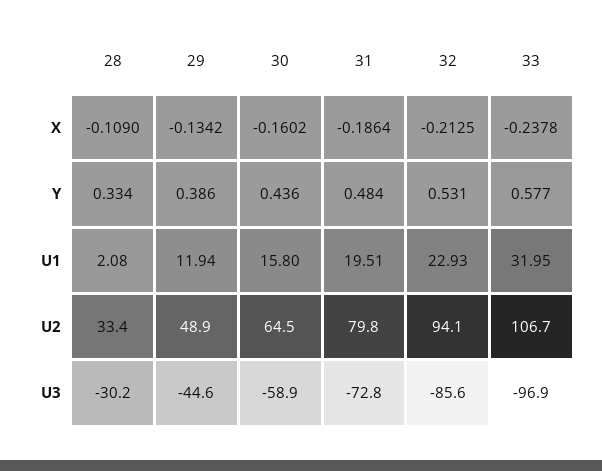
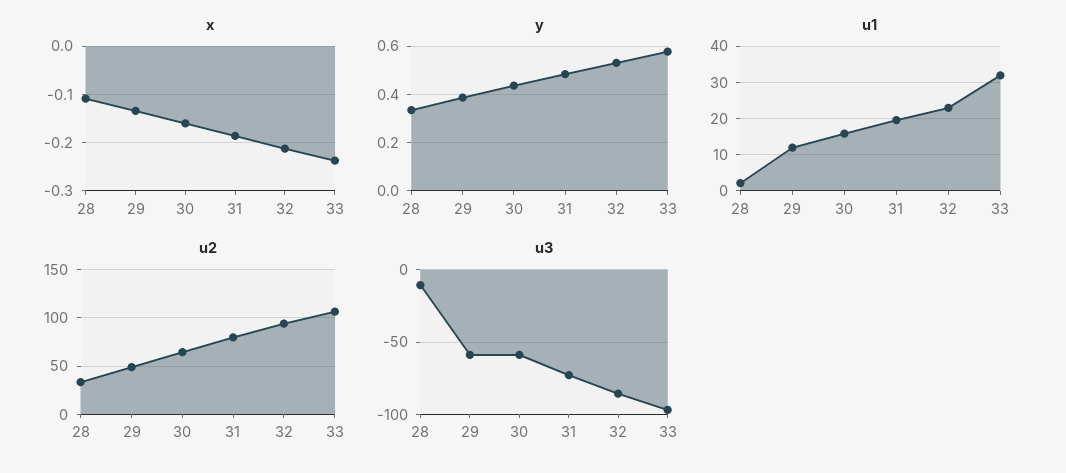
U3, 28: -30.2 -> -10
U3, 29: -44.6 -> -60

